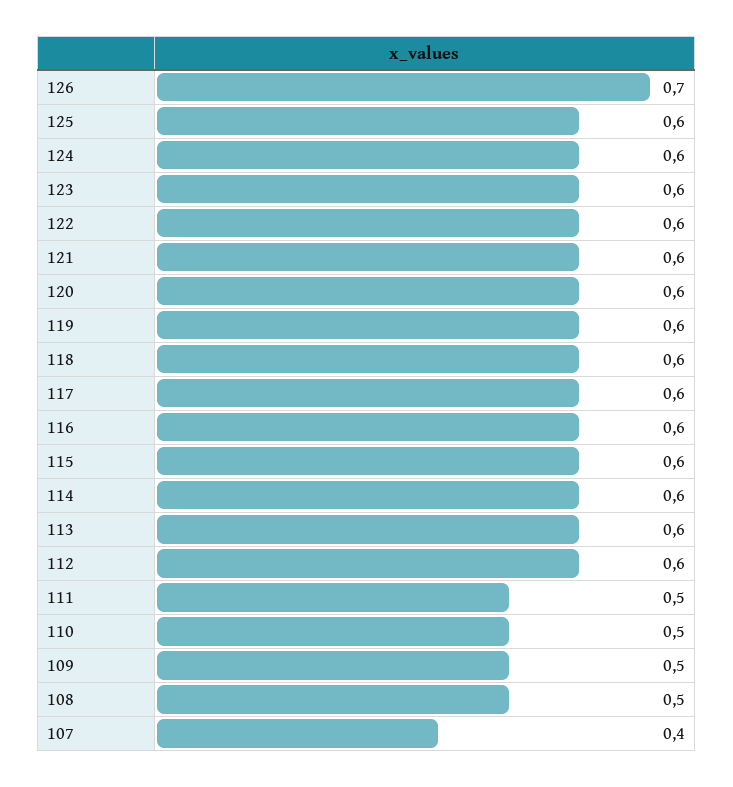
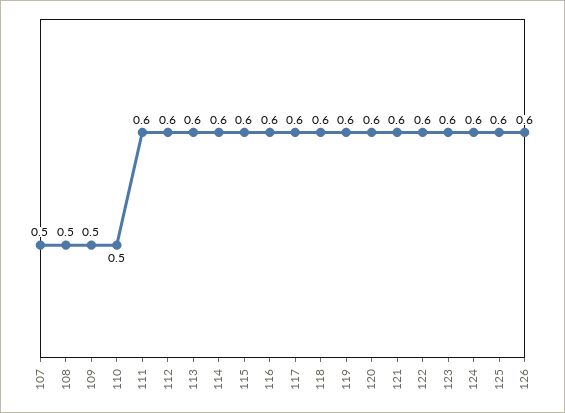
126: 0.7 -> 0.6
111: 0.5 -> 0.6
107: 0.4 -> 0.5

